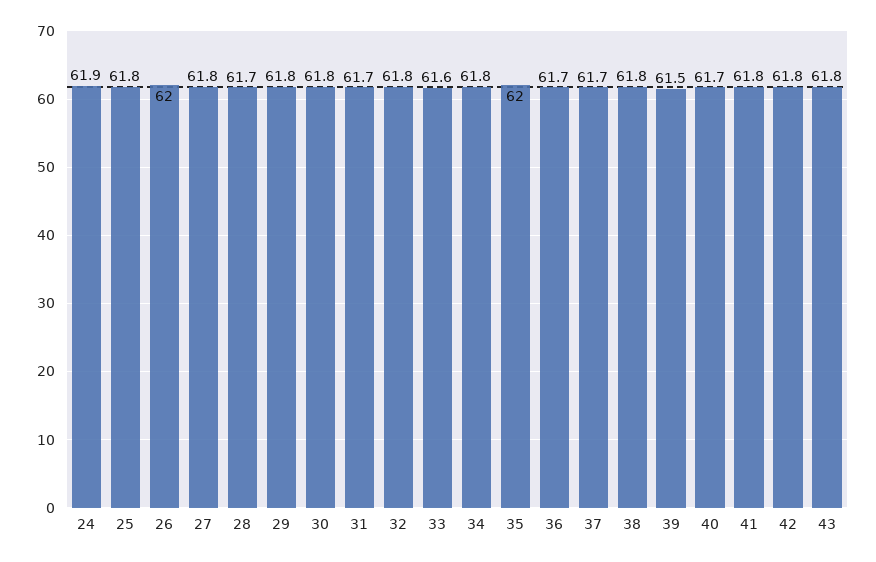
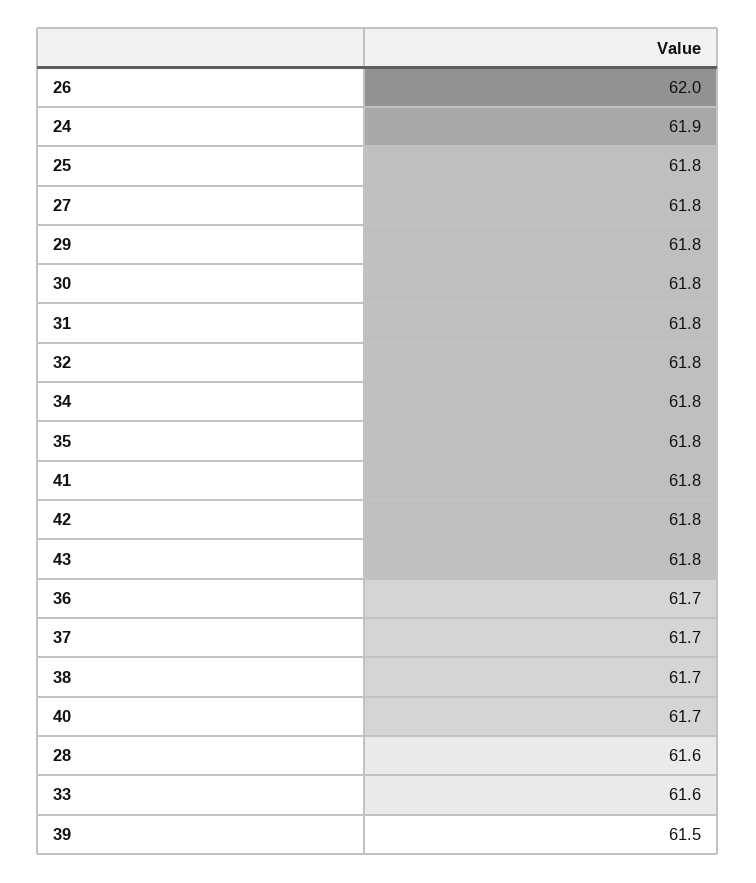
28: 61.7 -> 61.6
31: 61.7 -> 61.8
35: 62 -> 61.8
38: 61.8 -> 61.7

